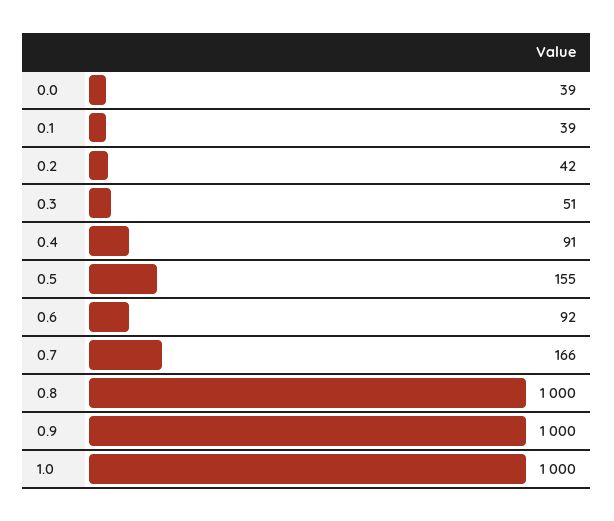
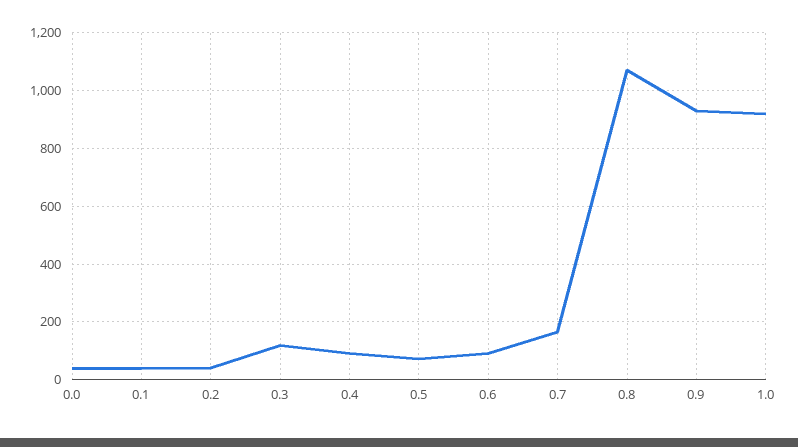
0.3: 51 -> 125
0.5: 155 -> 75
0.8: 1000 -> 1075
0.9: 1000 -> 925
1.0: 1000 -> 925

